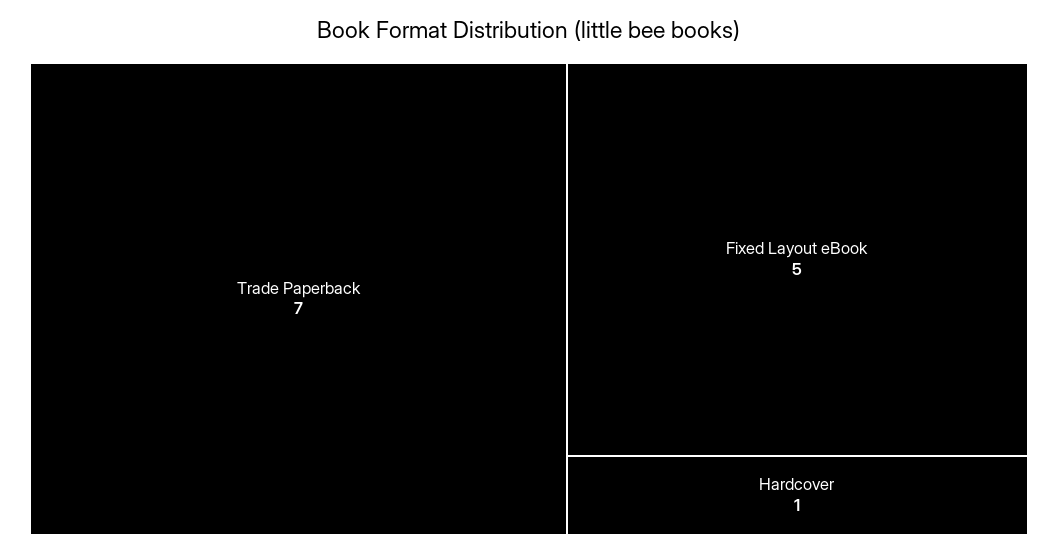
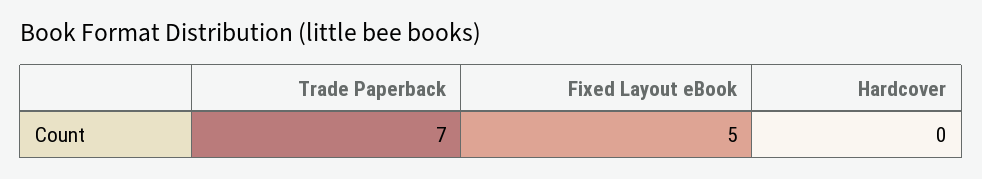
Hardcover: 1 -> 0

